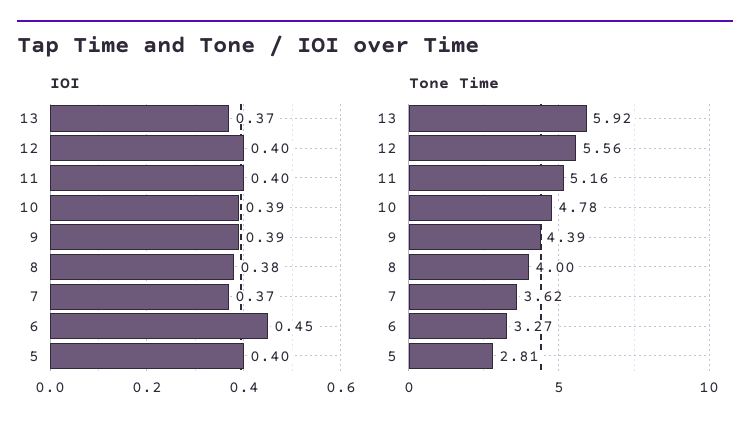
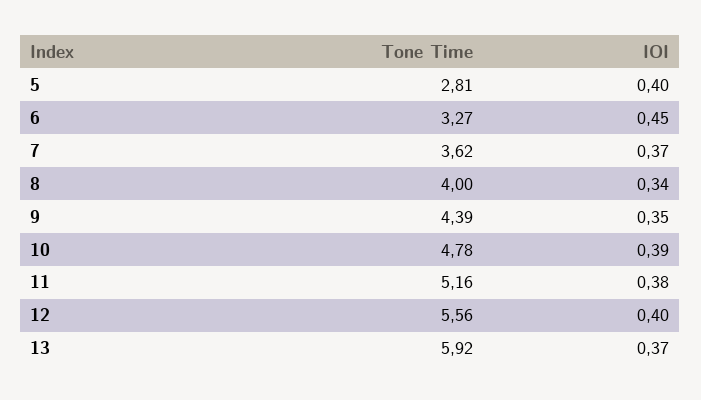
IOI, 11: 0.4 -> 0.38
IOI, 9: 0.39 -> 0.35
IOI, 8: 0.38 -> 0.34

